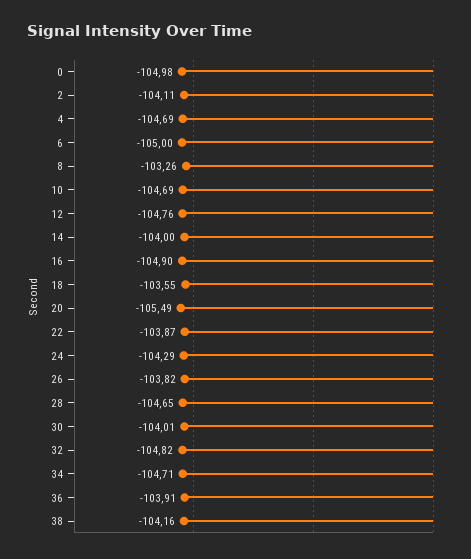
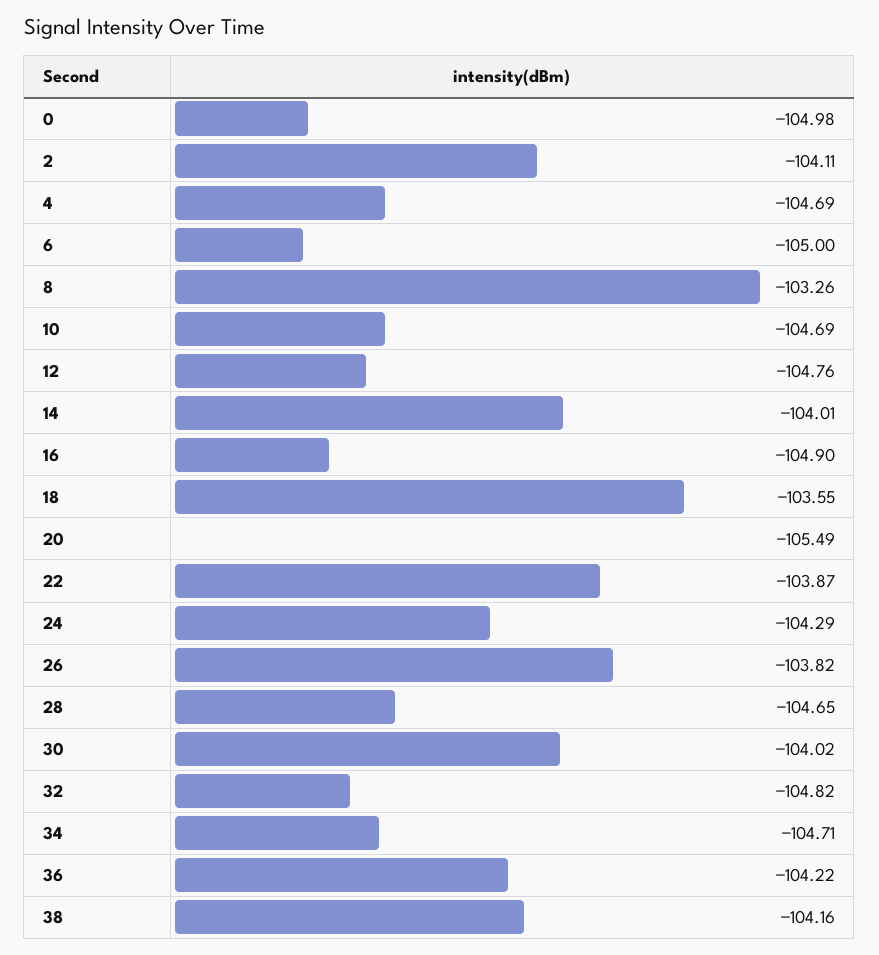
14: -104 -> -104.01
30: -104.01 -> -104.02
36: -103.91 -> -104.22

